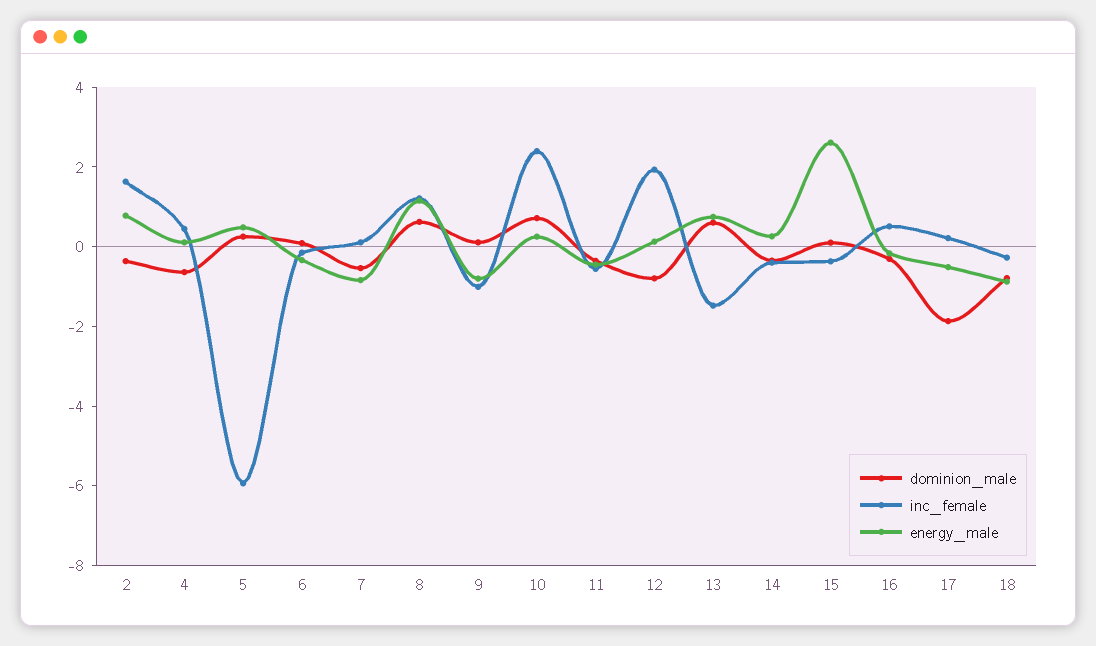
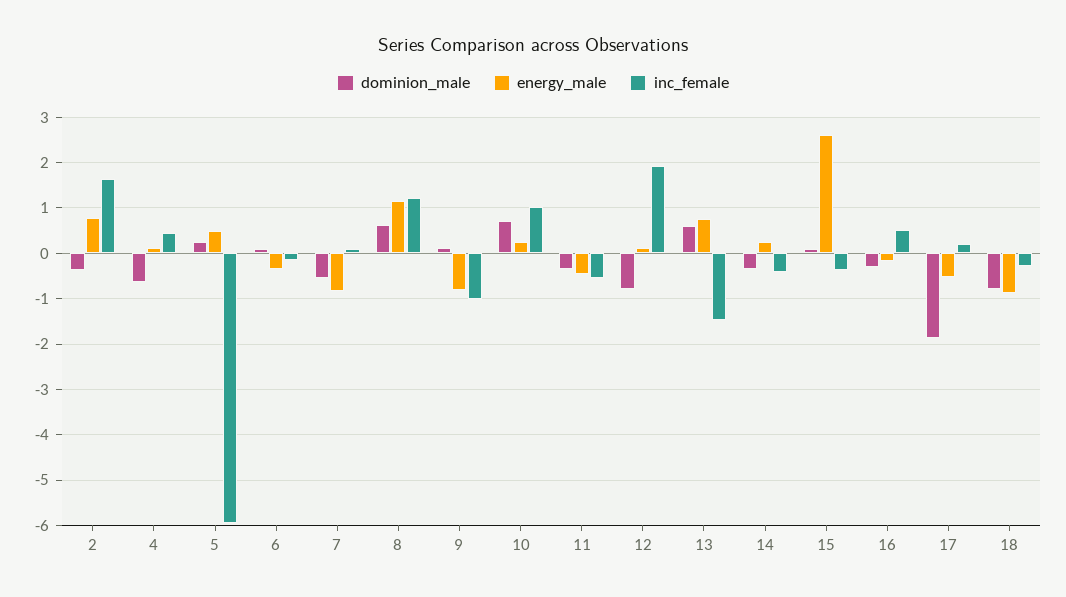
inc_female, 10: 2.5 -> 1

